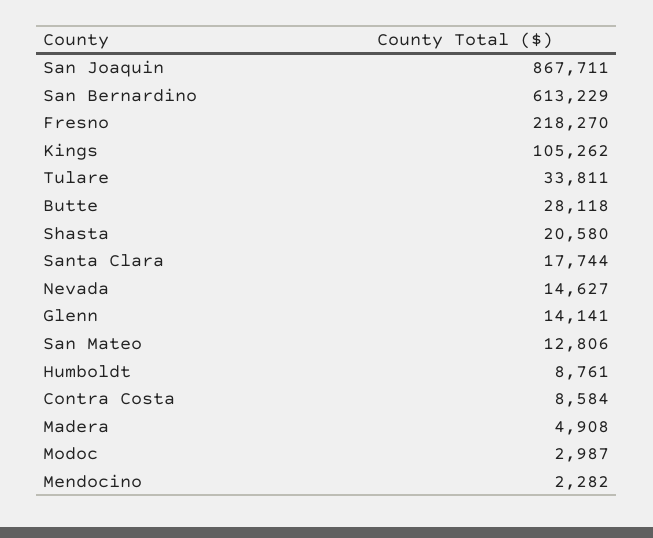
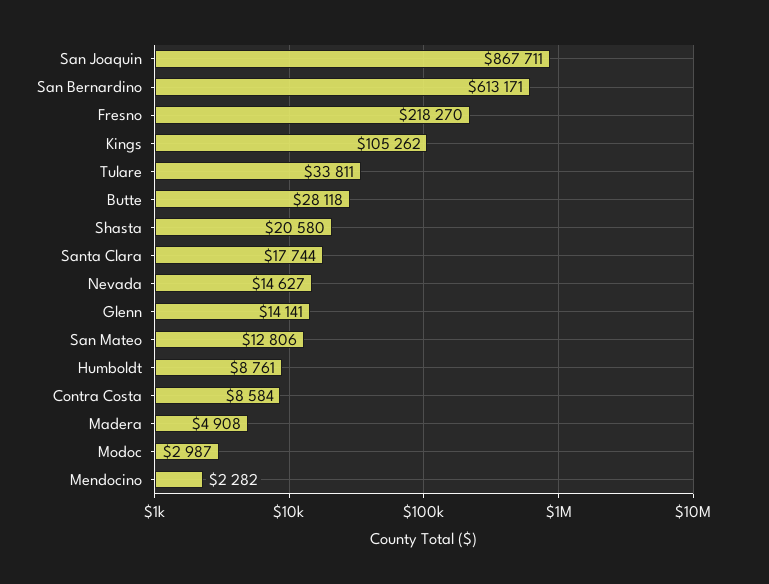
San Bernardino: 613229 -> 613171

